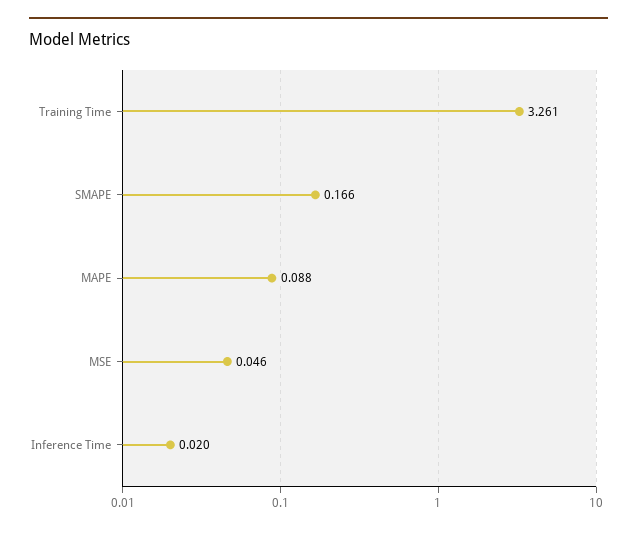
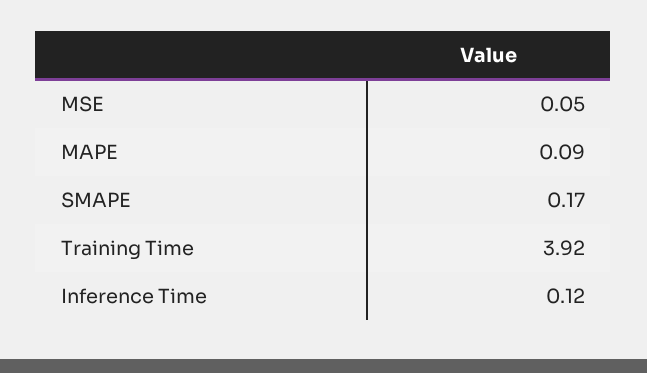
Training Time: 3.261 -> 3.92
Inference Time: 0.02 -> 0.12

